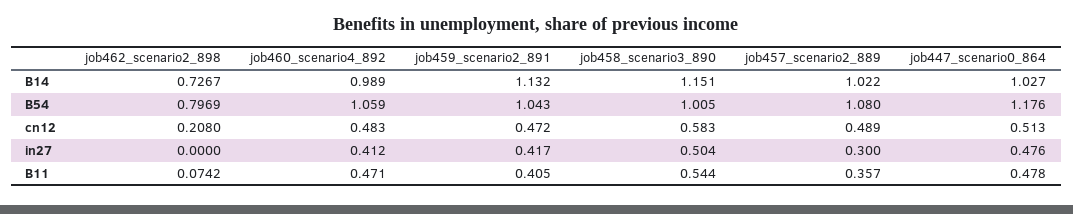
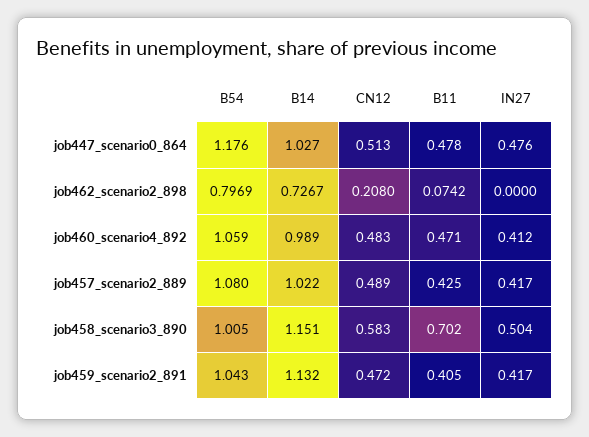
job457_scenario2_889, in27: 0.3 -> 0.417
job458_scenario3_890, B11: 0.544 -> 0.702
job457_scenario2_889, B11: 0.357 -> 0.425

